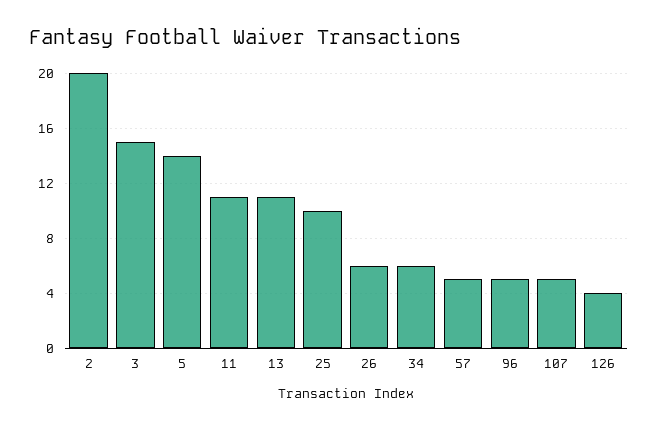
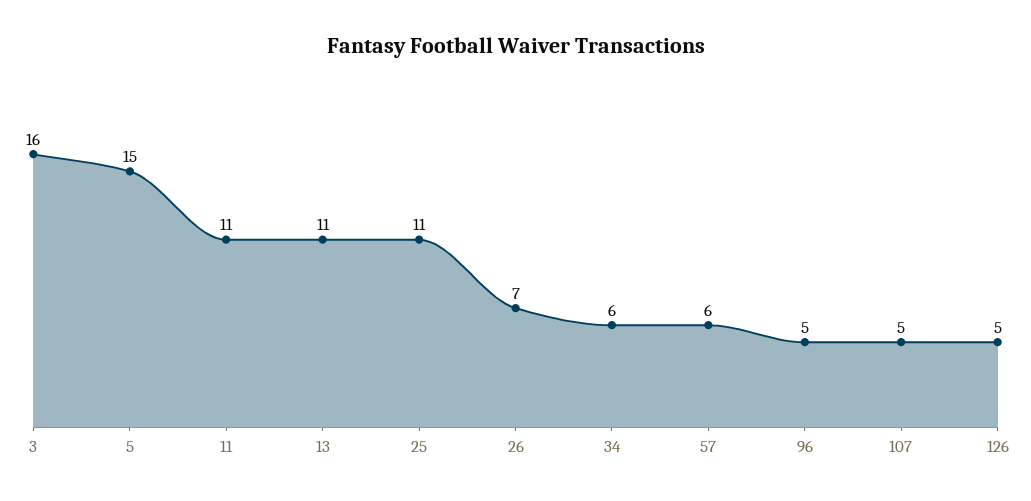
2: 20 -> none
3: 15 -> 16
5: 14 -> 15
25: 10 -> 11
26: 6 -> 7
57: 5 -> 6
126: 4 -> 5

